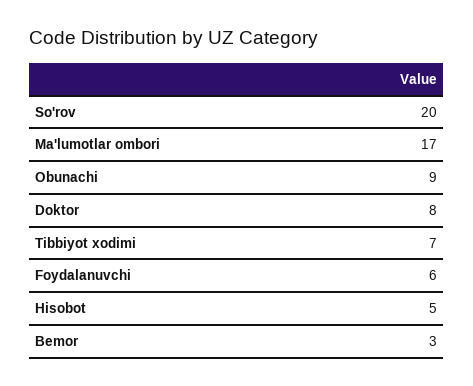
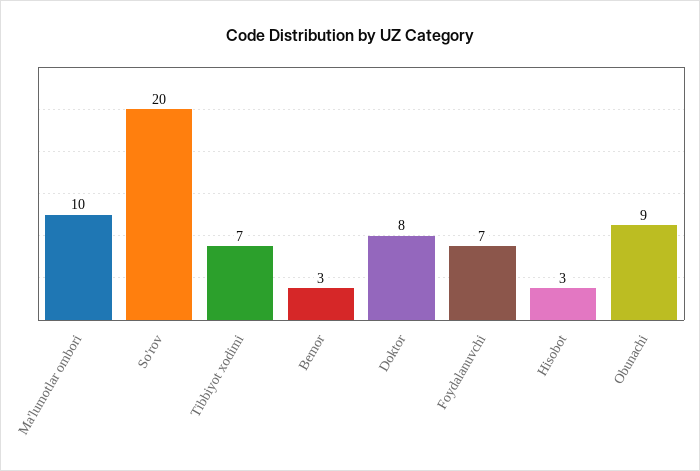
Ma'lumotlar ombori: 17 -> 10
Foydalanuvchi: 6 -> 7
Hisobot: 5 -> 3

